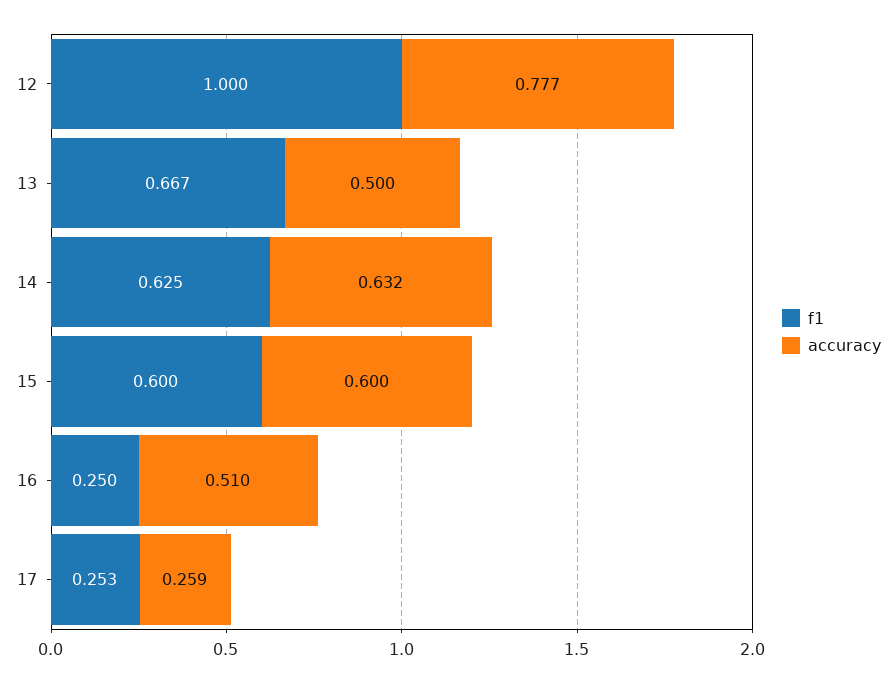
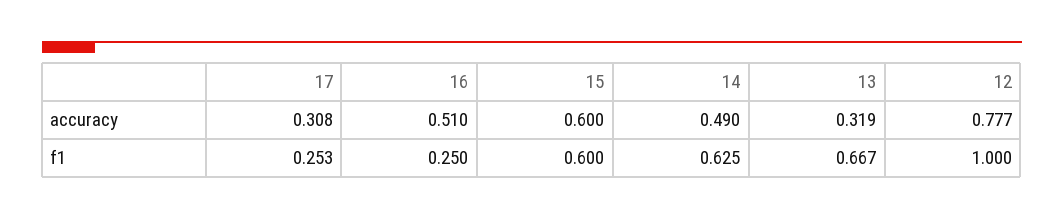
accuracy, 13: 0.5 -> 0.319
accuracy, 14: 0.632 -> 0.49
accuracy, 17: 0.259 -> 0.308

